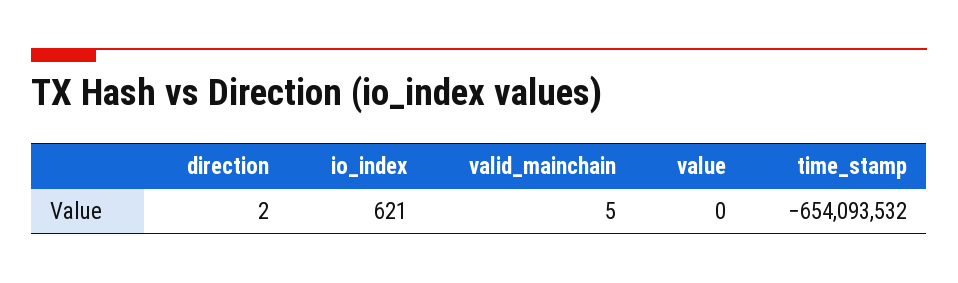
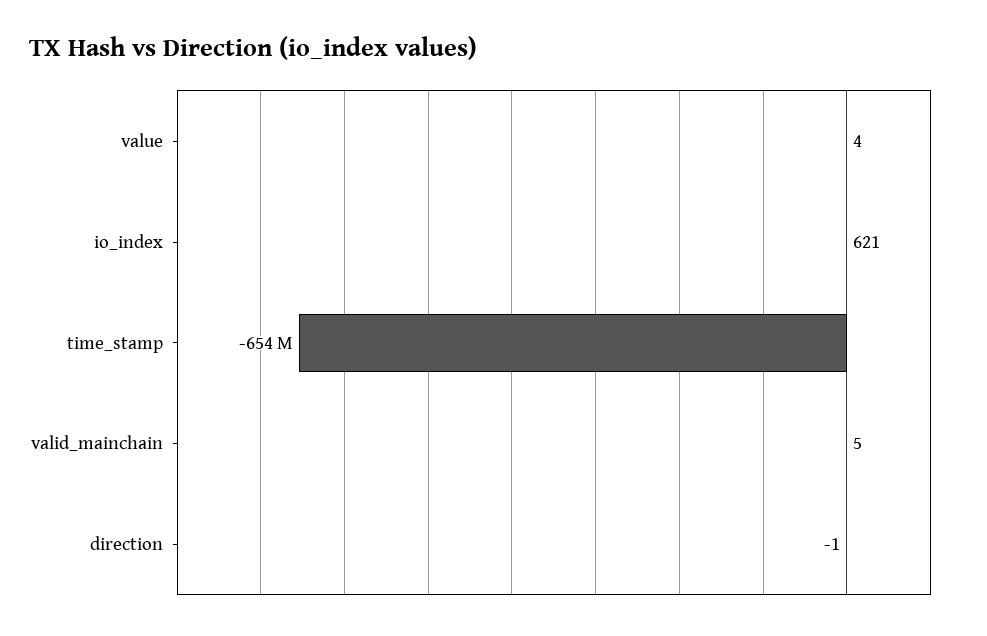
direction: 2 -> -1
value: 0 -> 4

